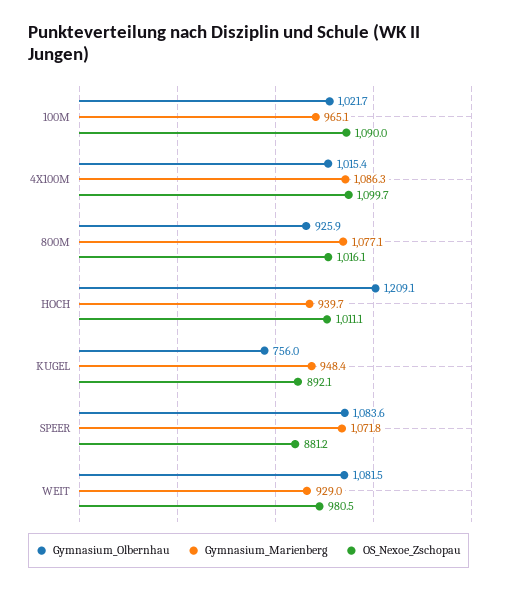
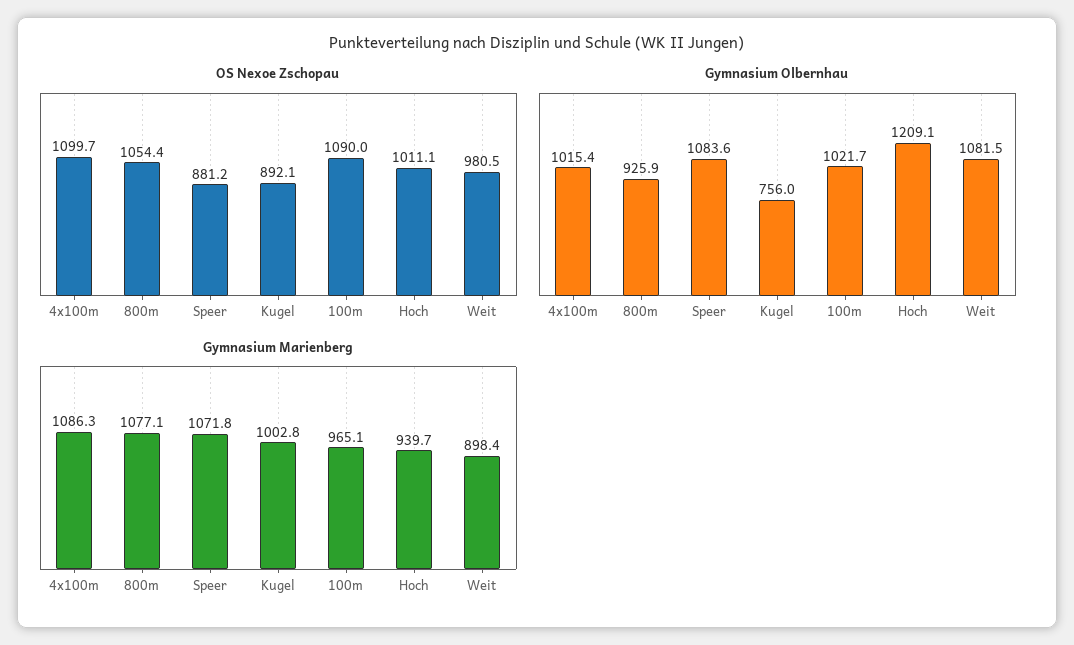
OS_Nexoe_Zschopau, 800M: 1016.1 -> 1054.4
Gymnasium_Marienberg, KUGEL: 948.4 -> 1002.8
Gymnasium_Marienberg, WEIT: 929 -> 898.4

